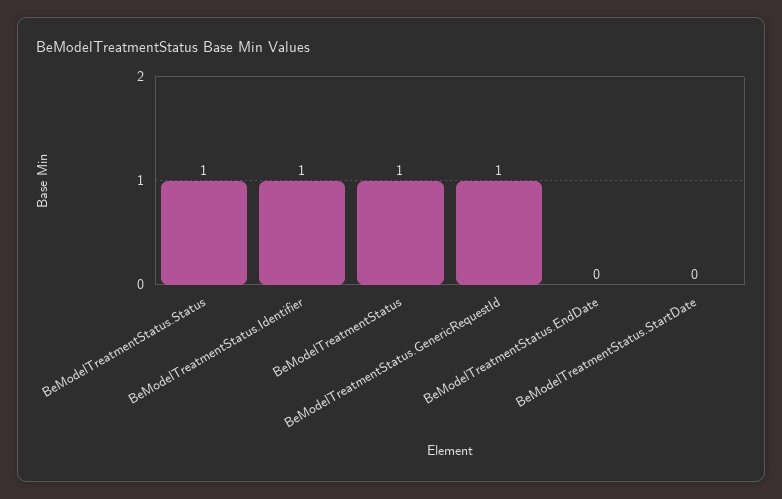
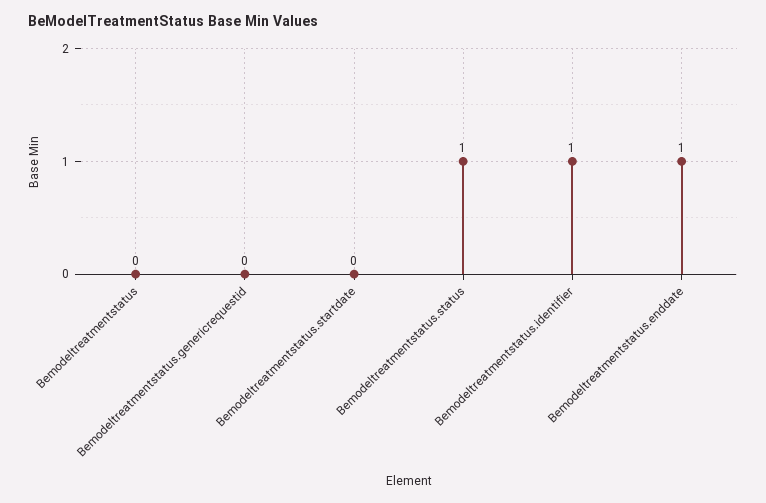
BeModelTreatmentStatus: 1 -> 0
BeModelTreatmentStatus.GenericRequestId: 1 -> 0
BeModelTreatmentStatus.EndDate: 0 -> 1

